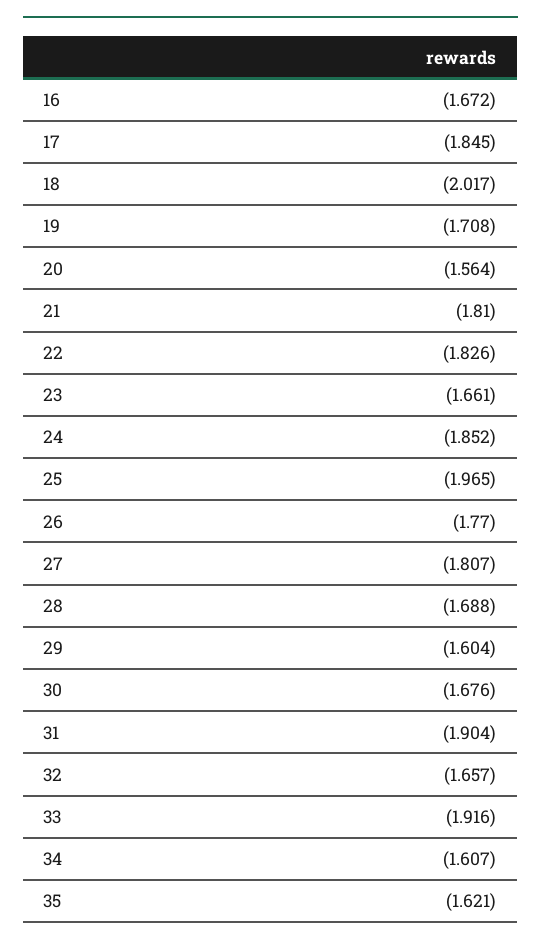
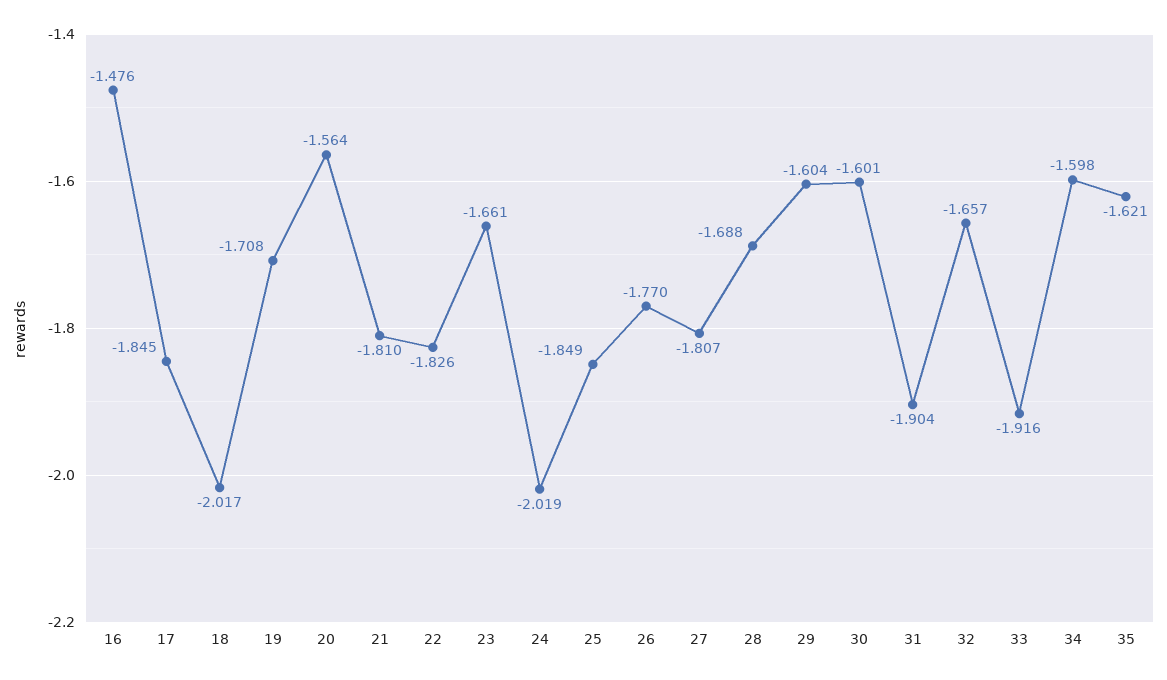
16: -1.672 -> -1.476
24: -1.852 -> -2.019
25: -1.965 -> -1.849
30: -1.676 -> -1.601
34: -1.607 -> -1.598

